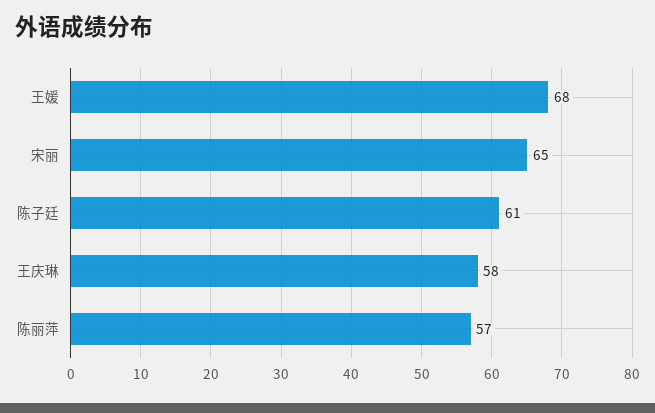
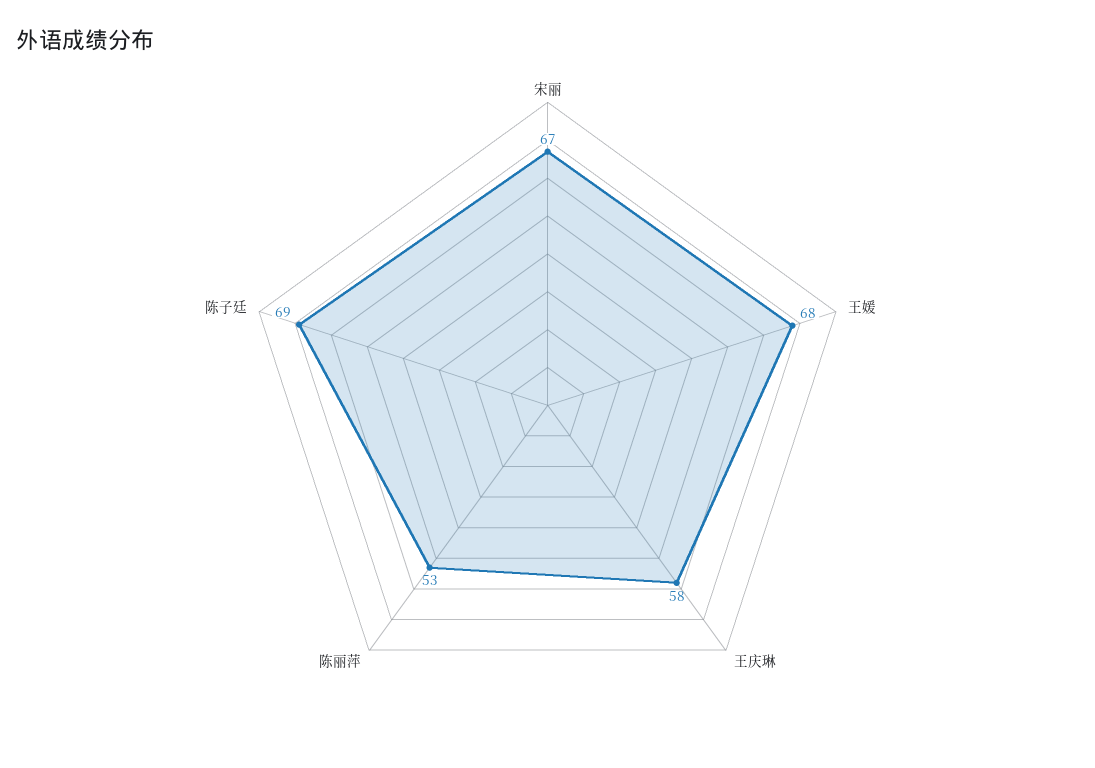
宋丽: 65 -> 67
陈子廷: 61 -> 69
陈丽萍: 57 -> 53

